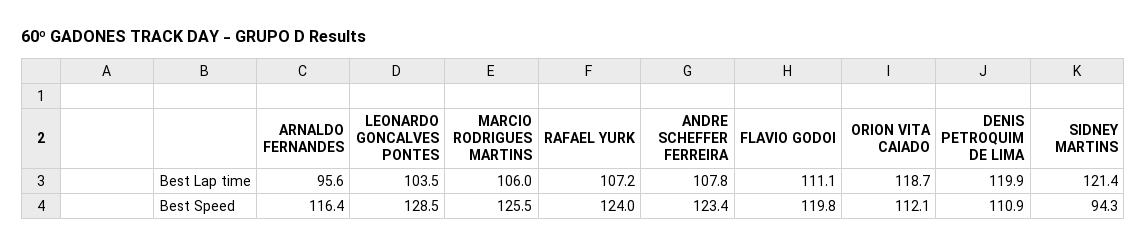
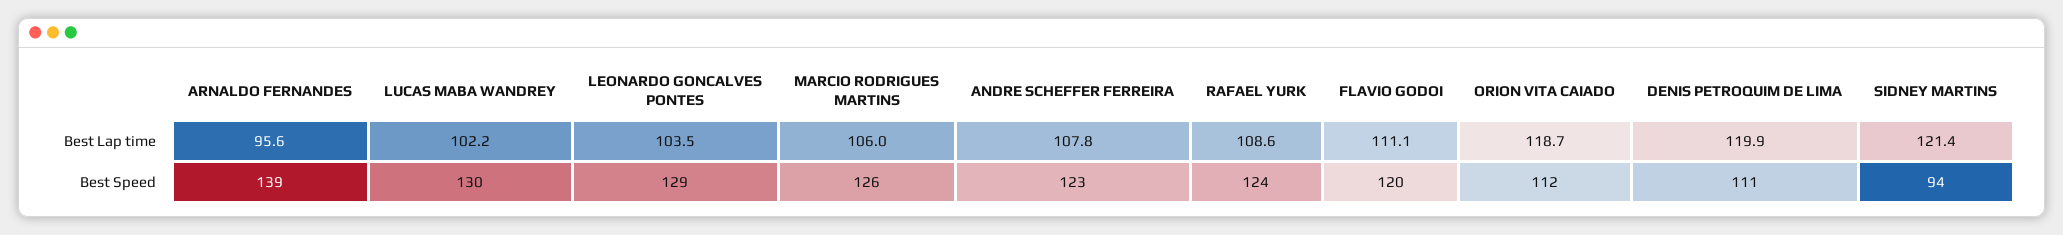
RAFAEL YURK, Best Lap time: 107.2 -> 108.6
ARNALDO FERNANDES, Best Speed: 116.4 -> 139
LUCAS MABA WANDREY, Best Lap time: none -> 102.2
LUCAS MABA WANDREY, Best Speed: none -> 130

